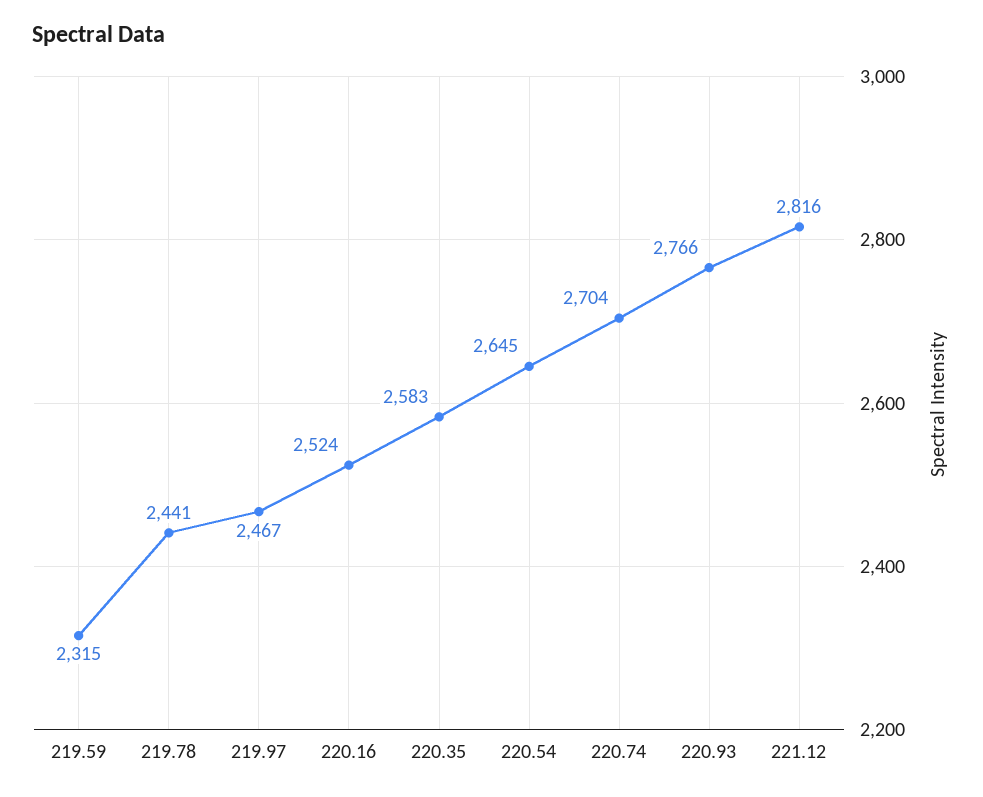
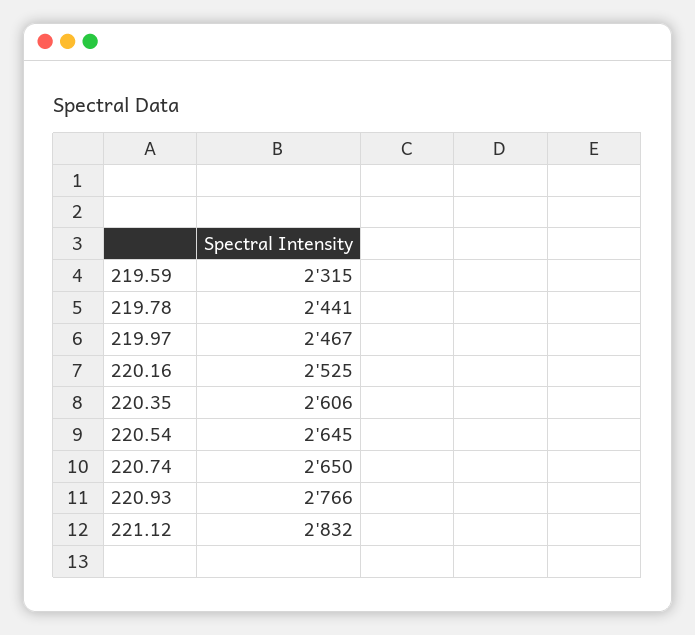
220.16: 2524 -> 2525
220.35: 2583 -> 2606
220.74: 2704 -> 2650
221.12: 2816 -> 2832

